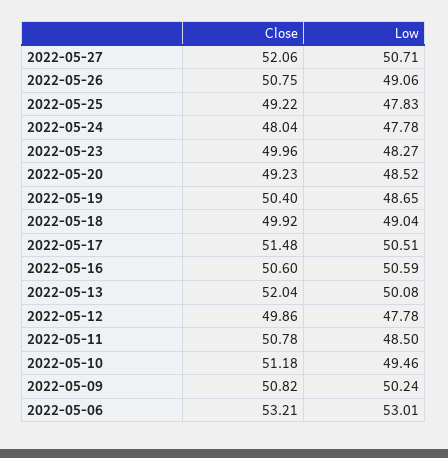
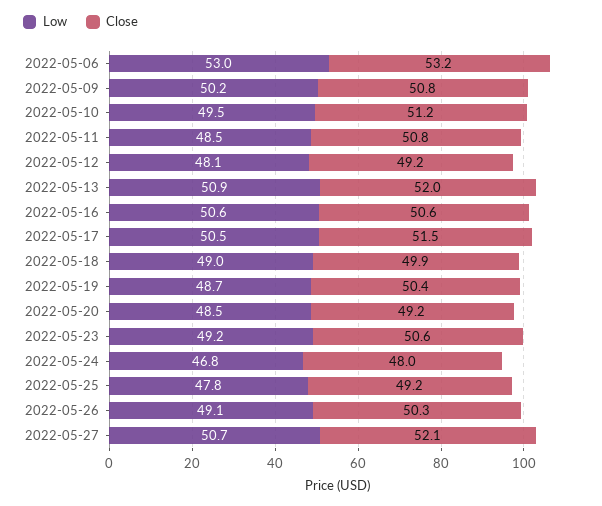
Close, 2022-05-26: 50.75 -> 50.3
Low, 2022-05-24: 47.78 -> 46.8
Close, 2022-05-23: 49.96 -> 50.6
Low, 2022-05-23: 48.27 -> 49.2
Low, 2022-05-13: 50.08 -> 50.9
Close, 2022-05-12: 49.86 -> 49.2
Low, 2022-05-12: 47.78 -> 48.1

